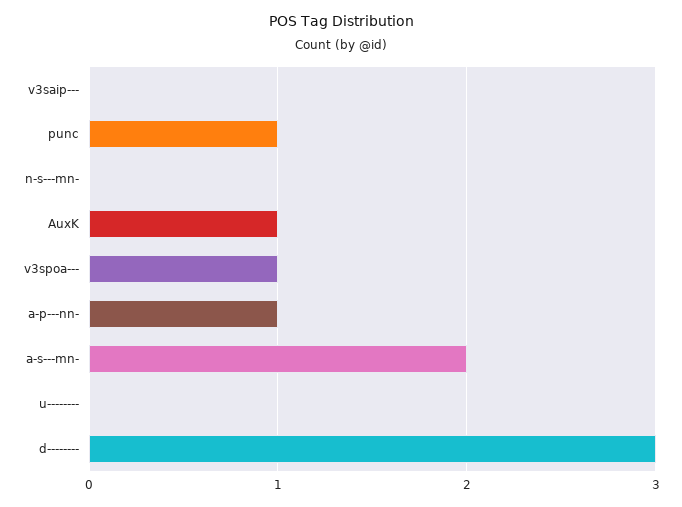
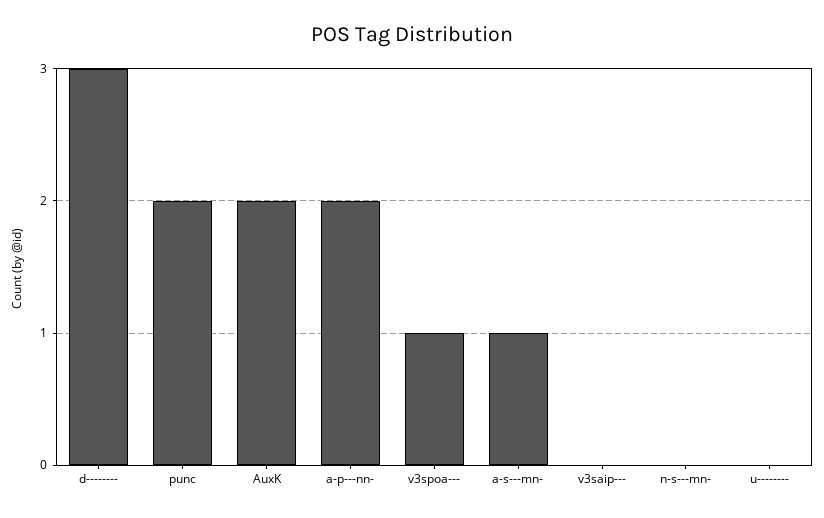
punc: 1 -> 2
AuxK: 1 -> 2
a-p---nn-: 1 -> 2
a-s---mn-: 2 -> 1

